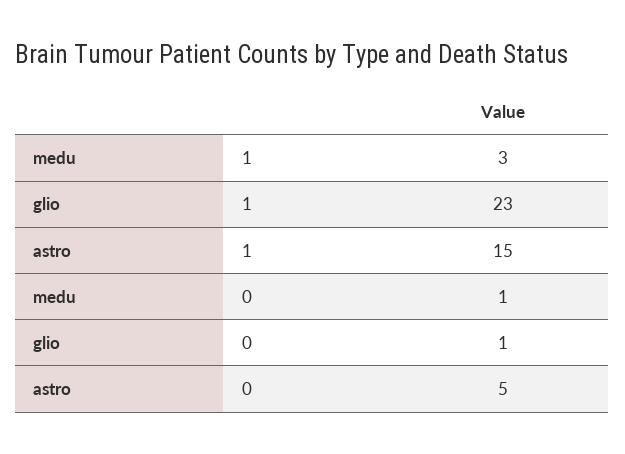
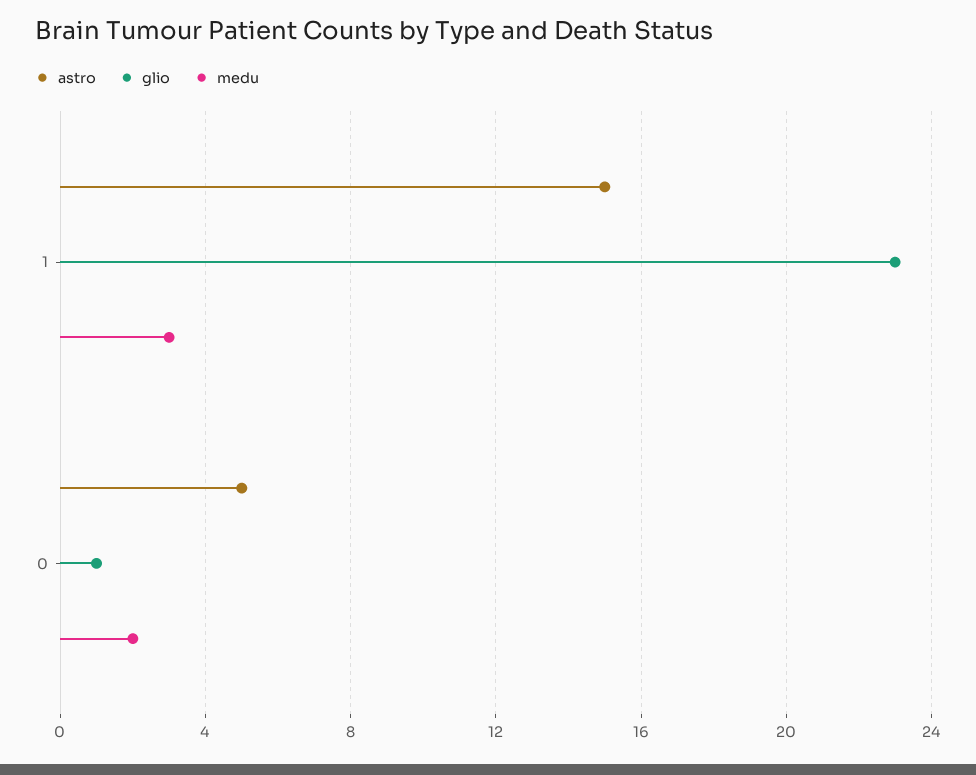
medu, 0: 1 -> 2

